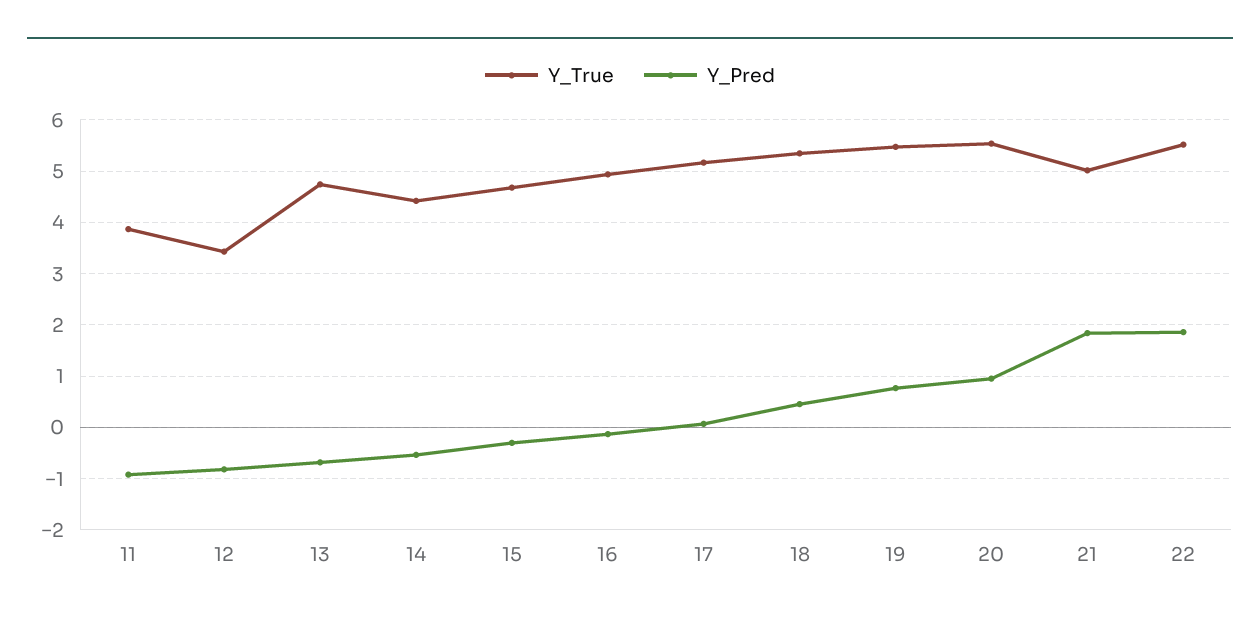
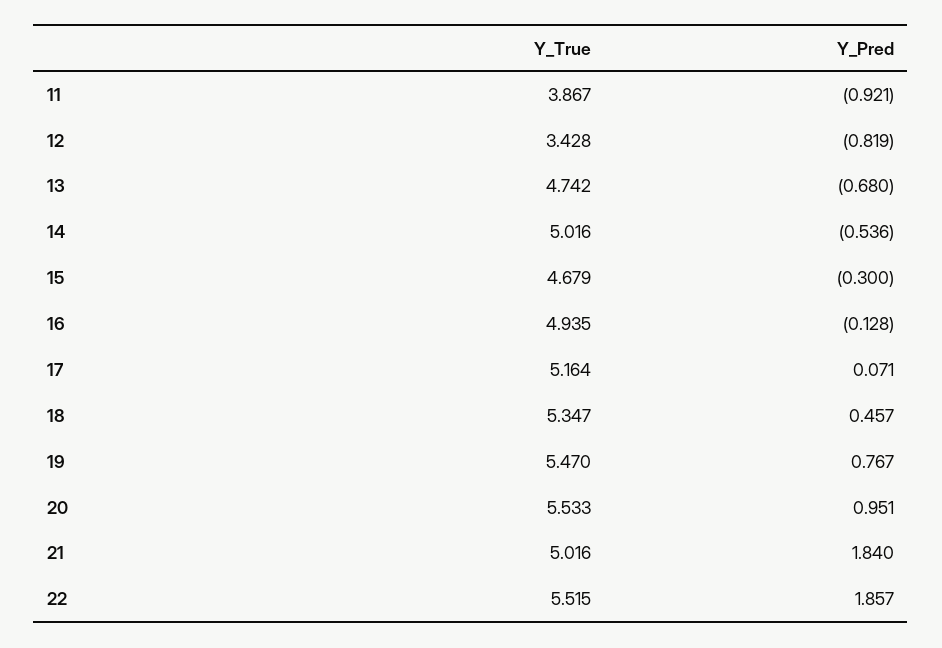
Y_True, 14: 4.4 -> 5.016

